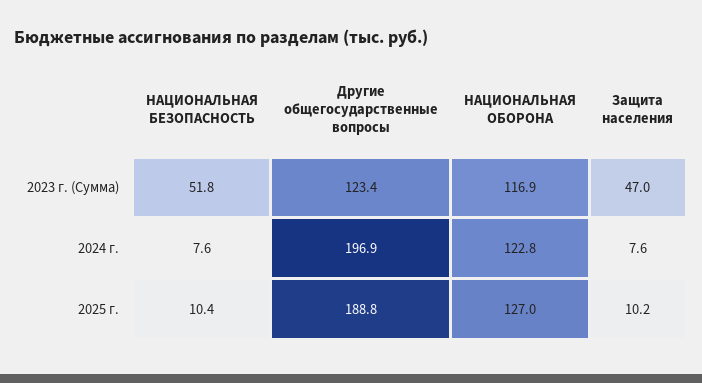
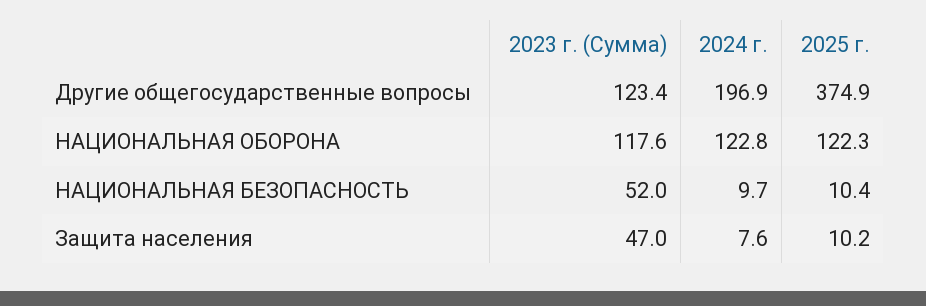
НАЦИОНАЛЬНАЯ БЕЗОПАСНОСТЬ, 2023 г. (Сумма): 51.8 -> 52
НАЦИОНАЛЬНАЯ ОБОРОНА, 2023 г. (Сумма): 116.9 -> 117.6
НАЦИОНАЛЬНАЯ БЕЗОПАСНОСТЬ, 2024 г.: 7.6 -> 9.7
Другие общегосударственные вопросы, 2025 г.: 188.8 -> 374.9
НАЦИОНАЛЬНАЯ ОБОРОНА, 2025 г.: 127 -> 122.3

